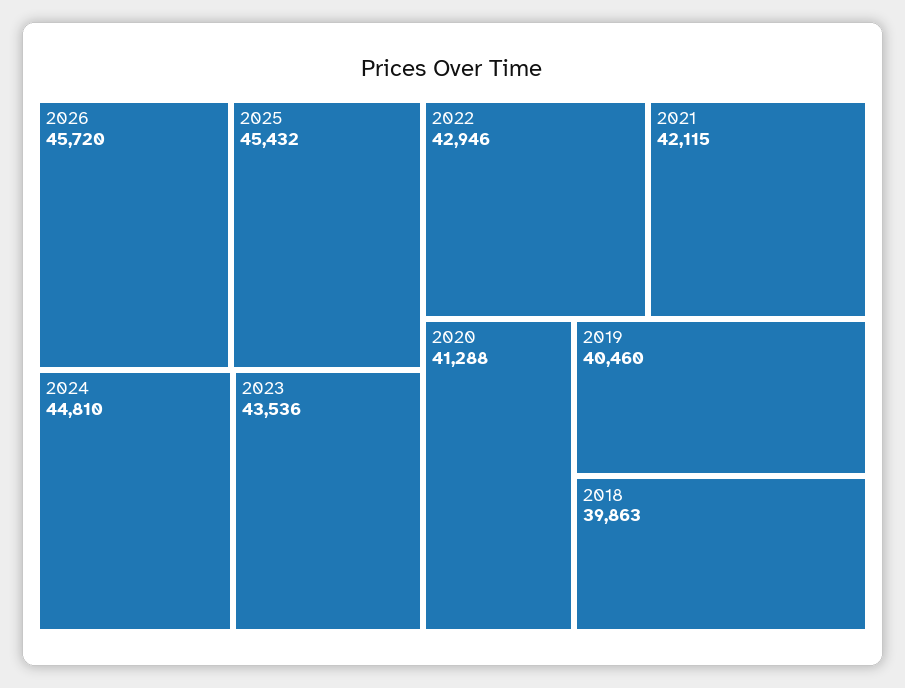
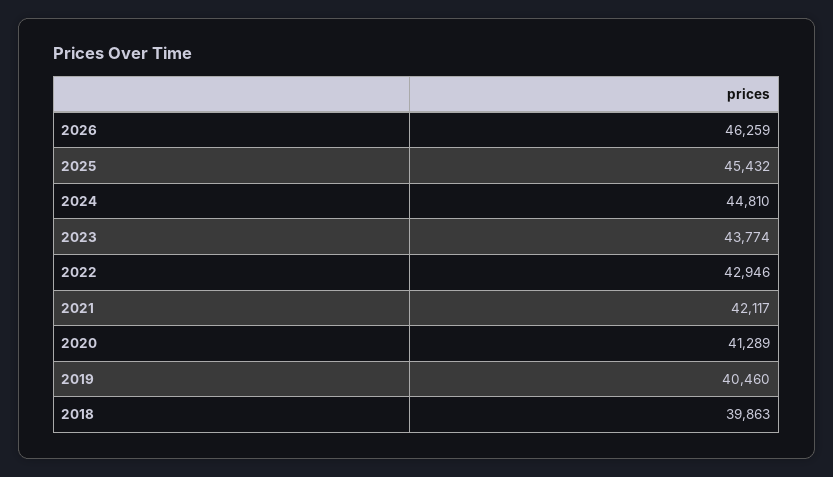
2026: 45720 -> 46259
2023: 43536 -> 43774
2021: 42115 -> 42117
2020: 41288 -> 41289

